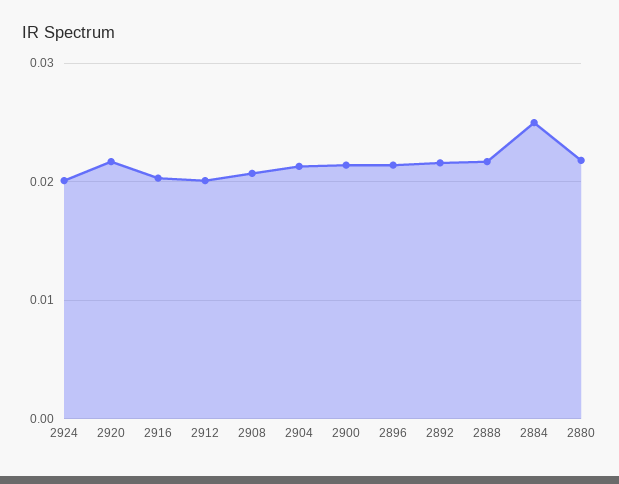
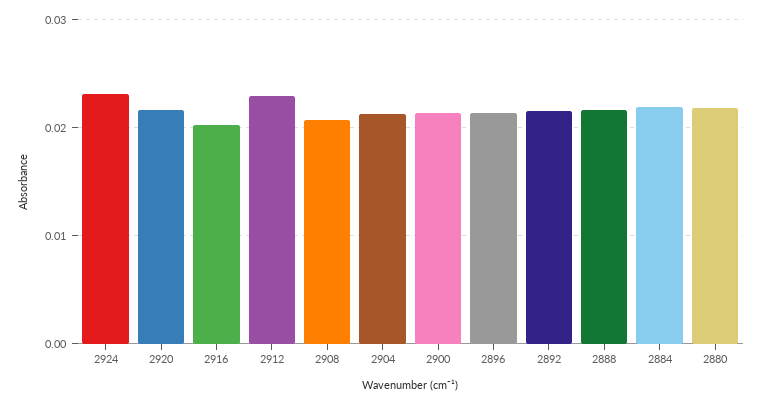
2924: 0.02 -> 0.023
2912: 0.02 -> 0.023
2884: 0.025 -> 0.022

